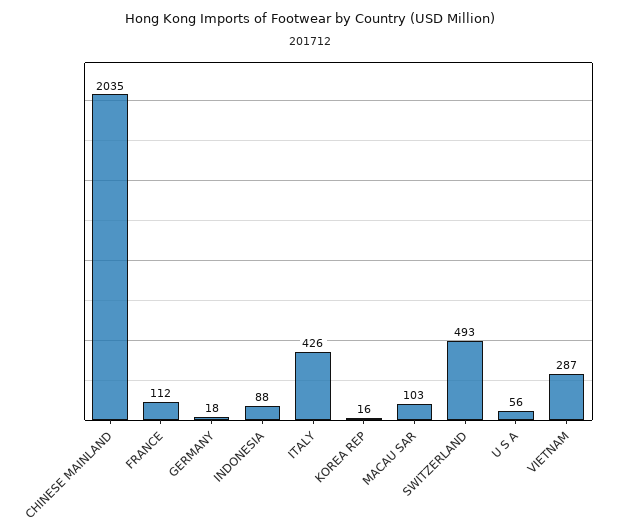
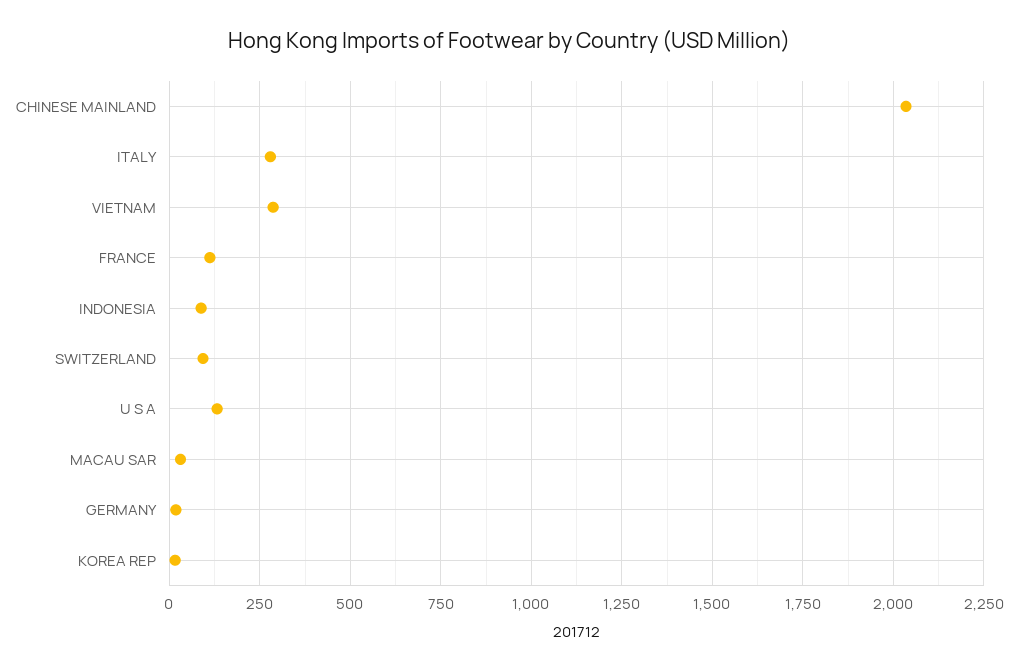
ITALY: 426 -> 275
MACAU SAR: 103 -> 25
SWITZERLAND: 493 -> 100
U S A: 56 -> 125

